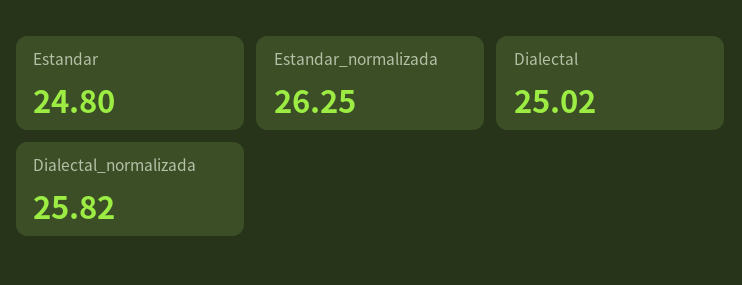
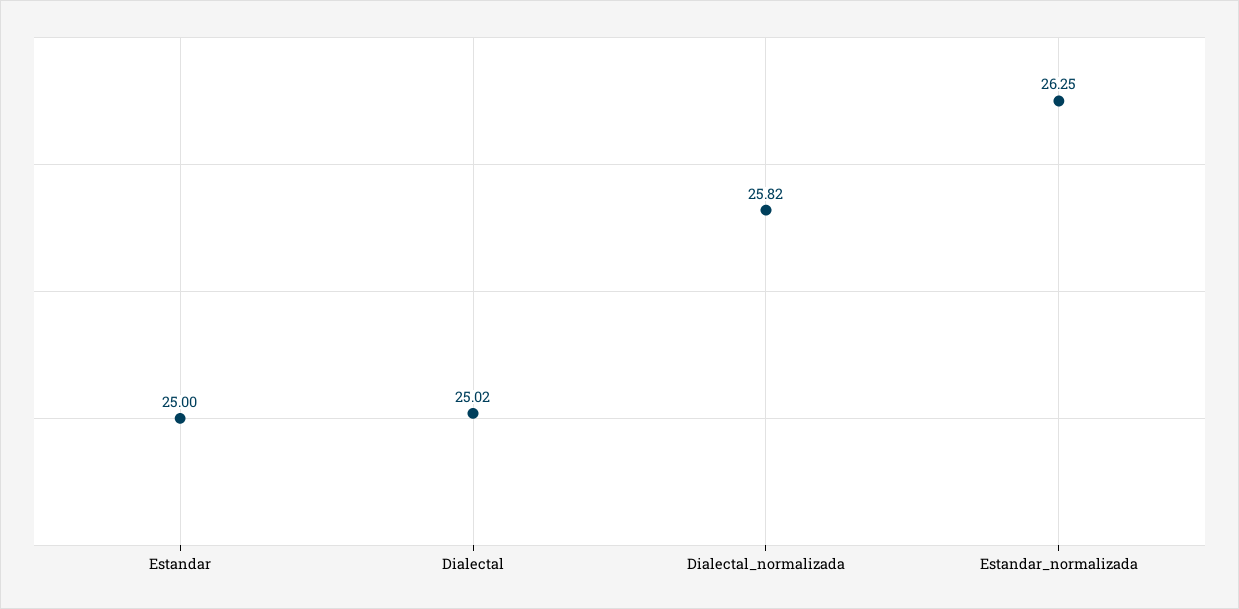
Estandar: 24.8 -> 25

